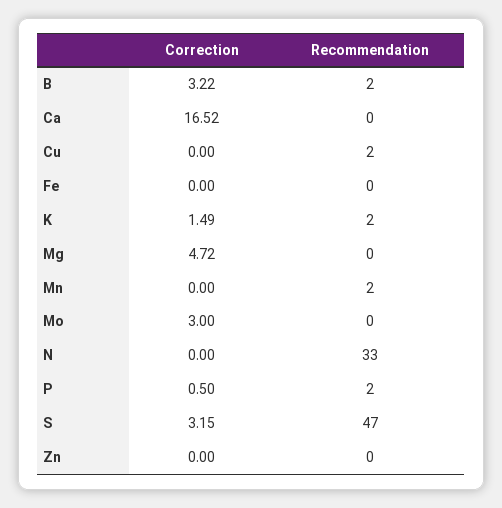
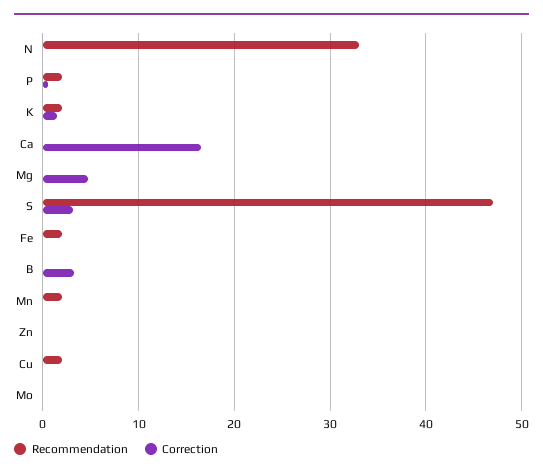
Recommendation, B: 2 -> 0
Recommendation, Fe: 0 -> 2
Correction, Mo: 3 -> 0

